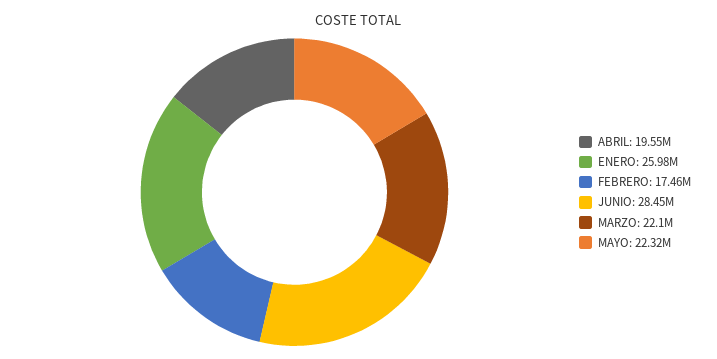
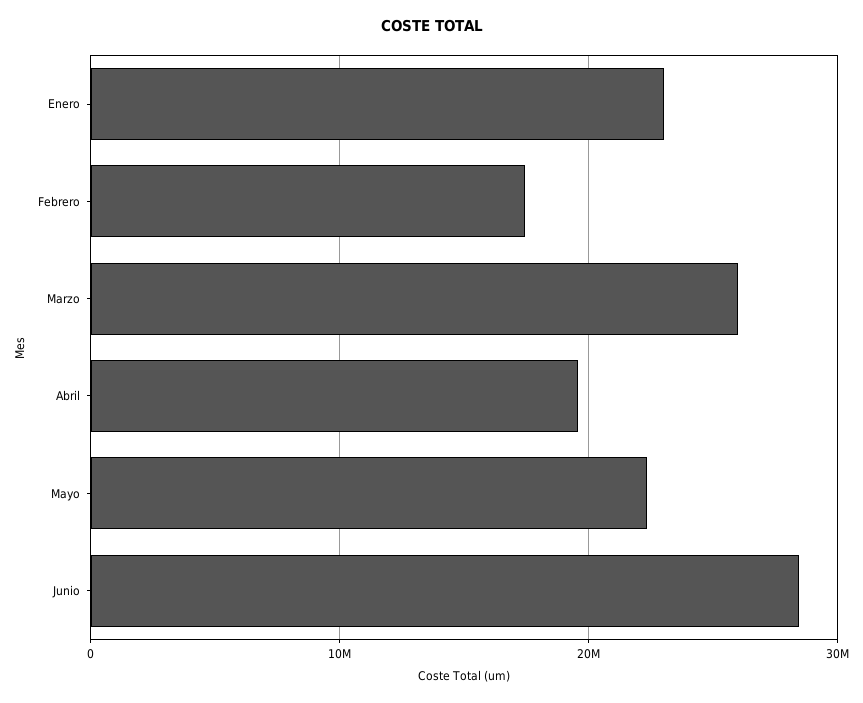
ENERO: 25980000 -> 23000000
MARZO: 22100000 -> 26000000

